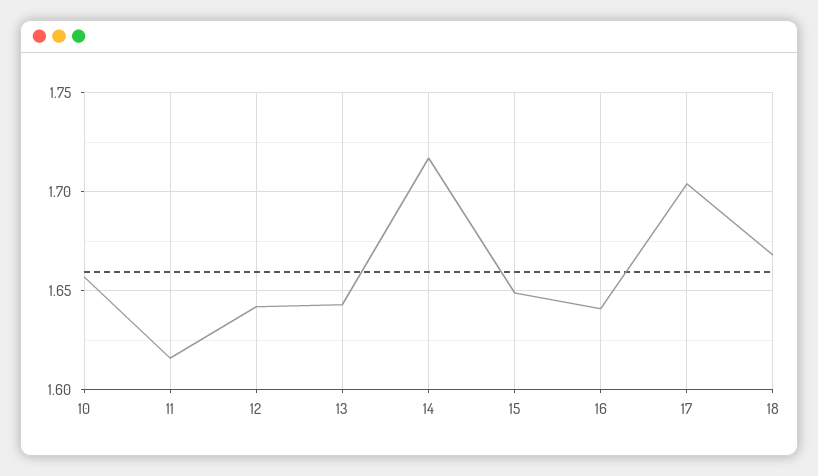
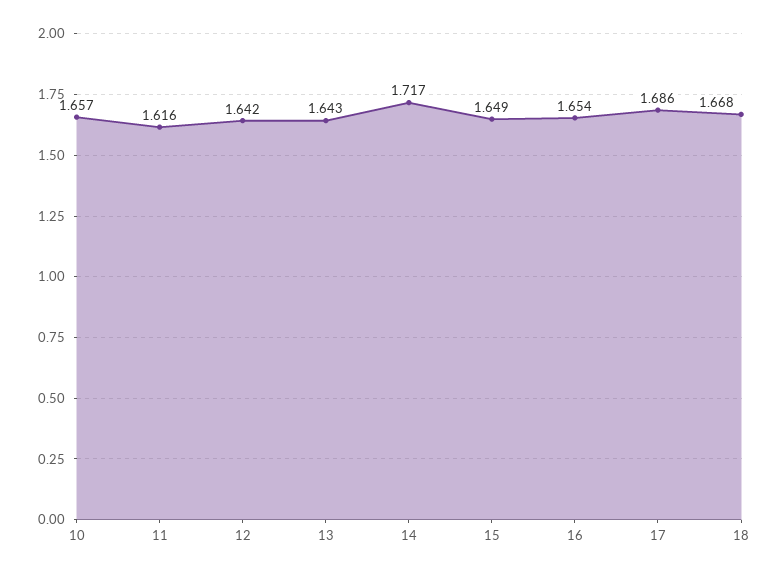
16: 1.64 -> 1.654
17: 1.705 -> 1.686

